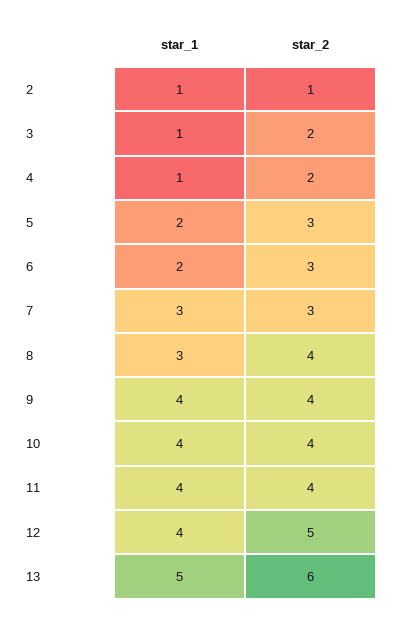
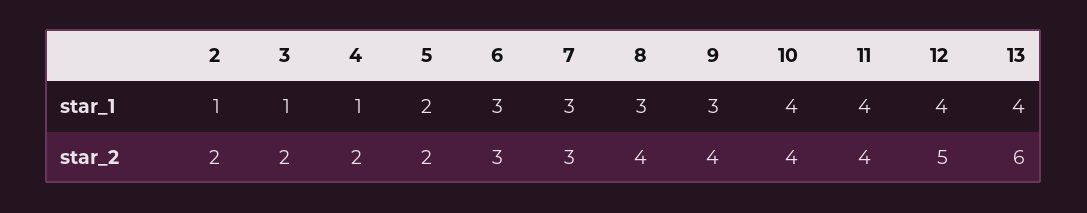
star_2, 2: 1 -> 2
star_2, 5: 3 -> 2
star_1, 6: 2 -> 3
star_1, 9: 4 -> 3
star_1, 13: 5 -> 4

